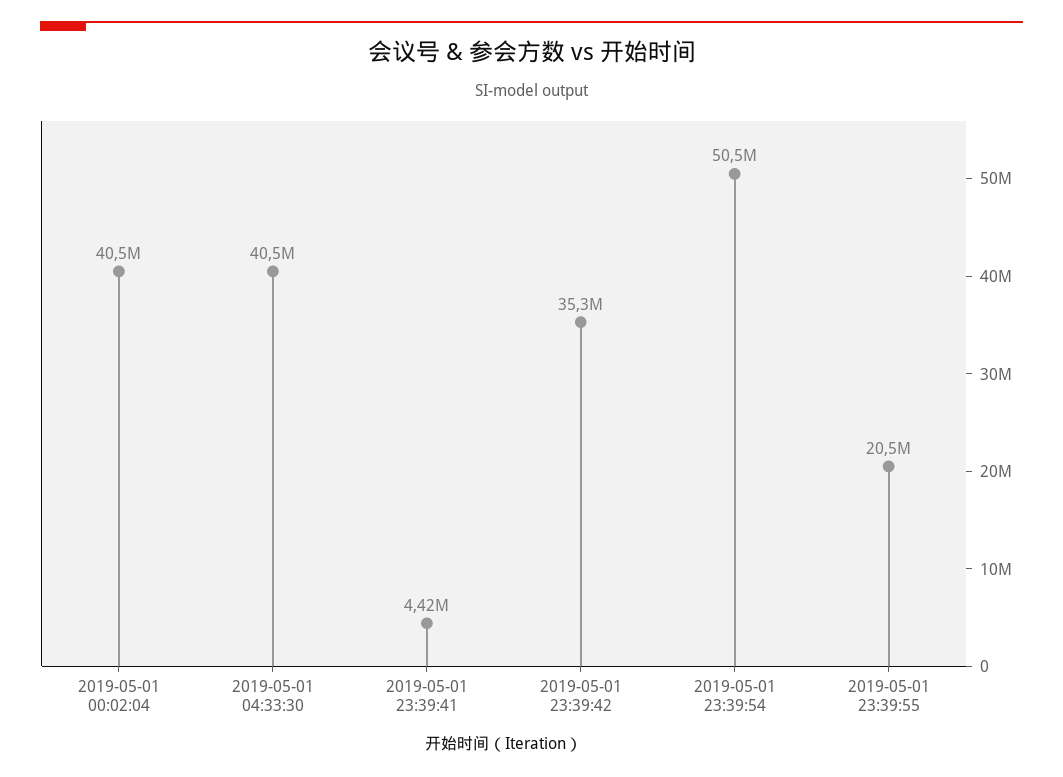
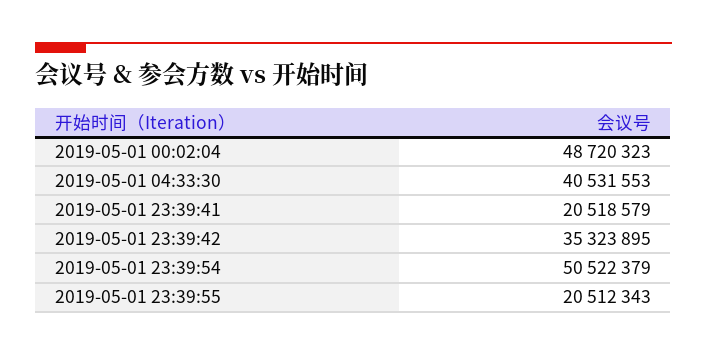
2019-05-01 00:02:04: 40500000 -> 48720323
2019-05-01 23:39:41: 4420000 -> 20518579

